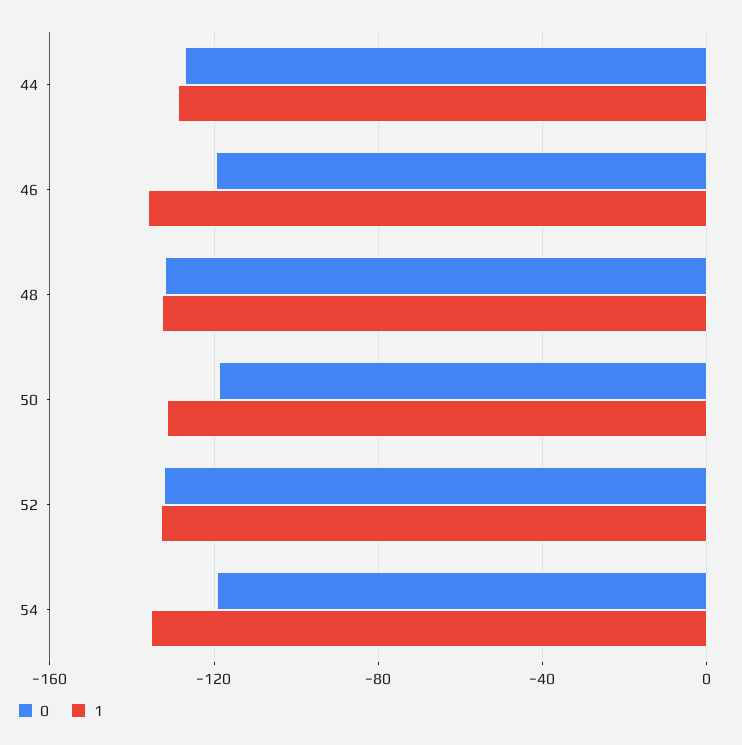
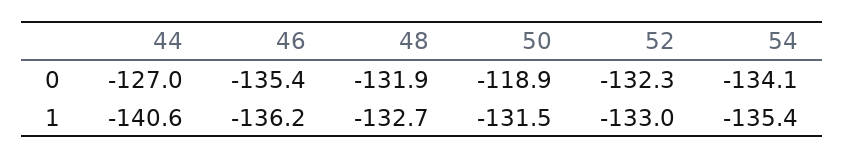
1, 44: -130 -> -140.6
0, 46: -120 -> -135.4
0, 54: -120 -> -134.1

